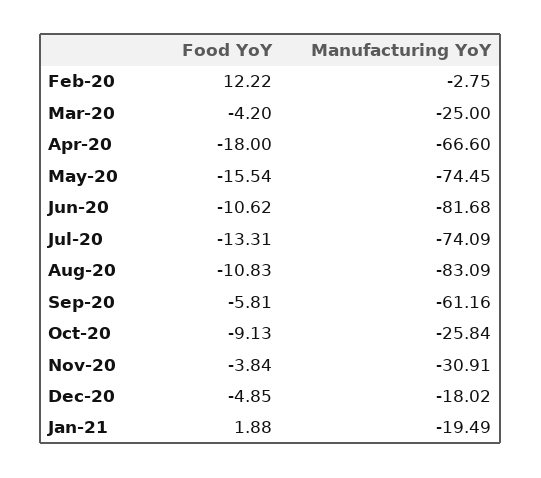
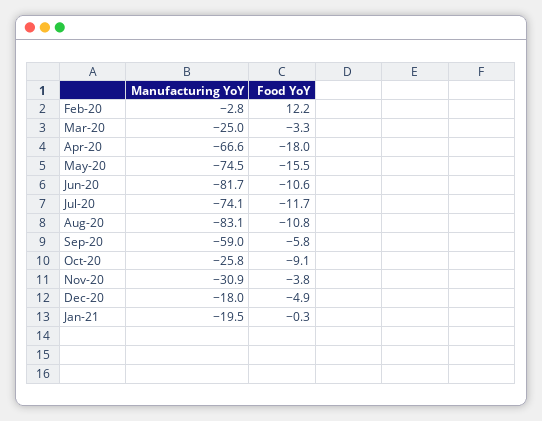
Food YoY, Mar-20: -4.2 -> -3.3
Food YoY, Jul-20: -13.31 -> -11.7
Manufacturing YoY, Sep-20: -61.16 -> -59
Food YoY, Jan-21: 1.88 -> -0.3

